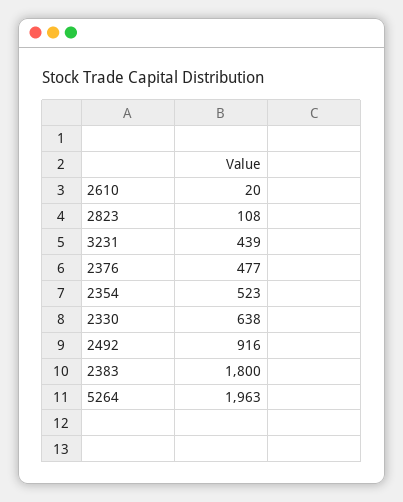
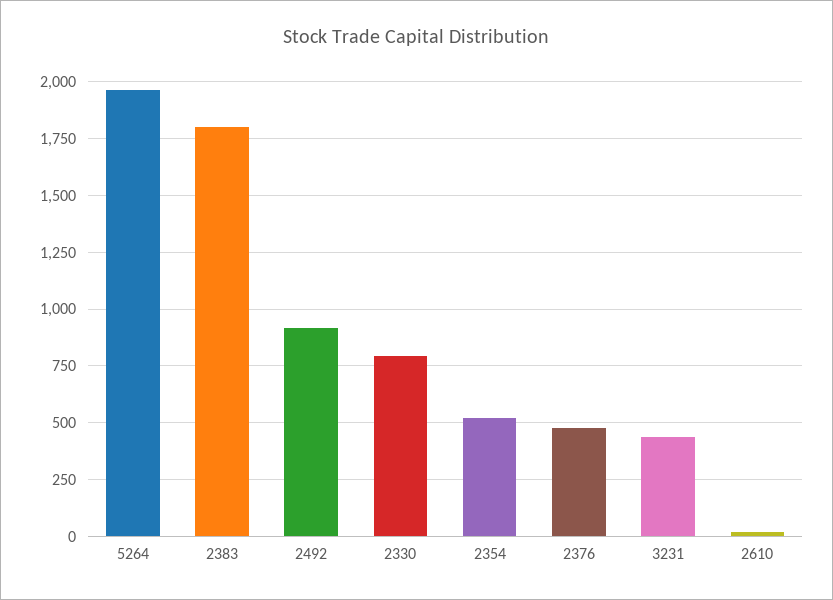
2823: 108 -> none
2330: 638 -> 800

